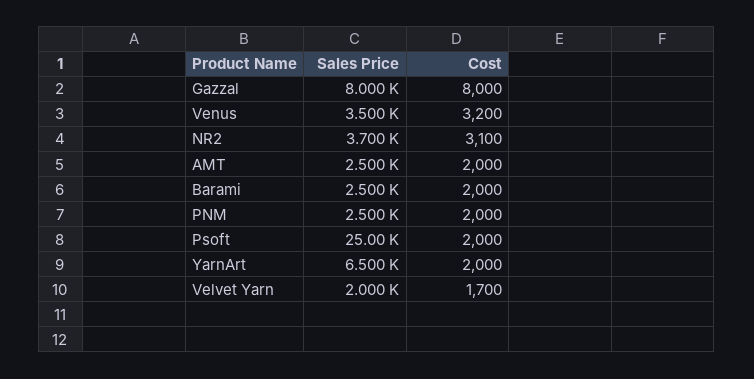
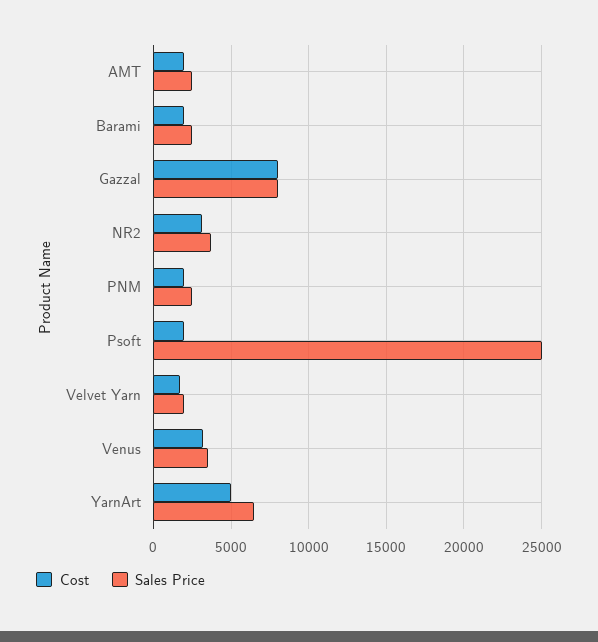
Cost, YarnArt: 2000 -> 5000

